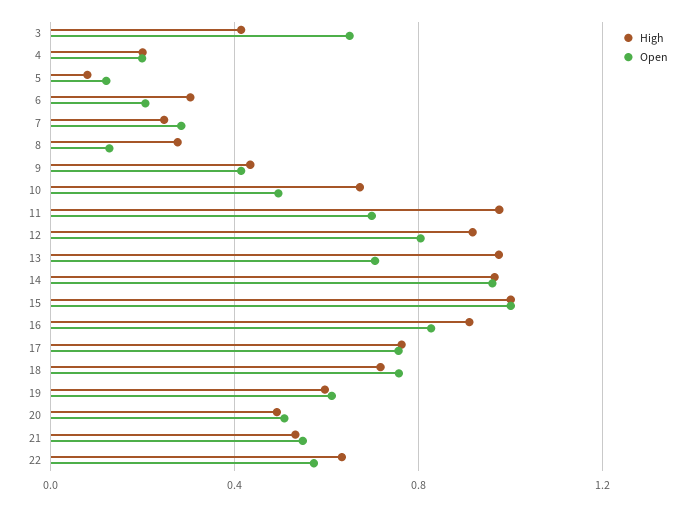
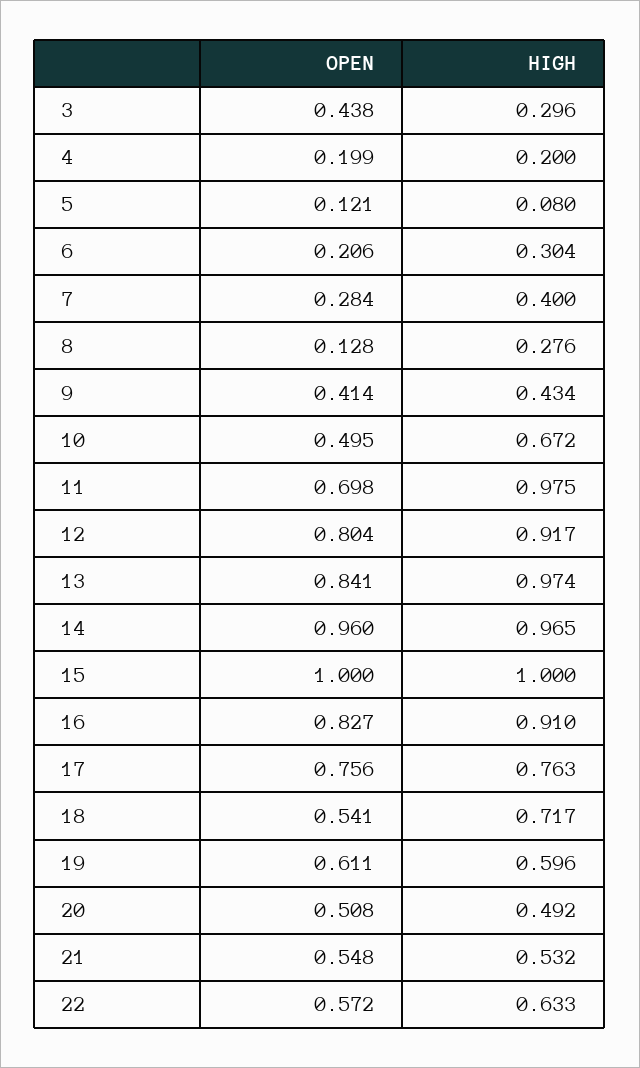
High, 3: 0.4 -> 0.296
Open, 3: 0.65 -> 0.438
High, 7: 0.25 -> 0.4
Open, 13: 0.7 -> 0.841
Open, 18: 0.75 -> 0.541

